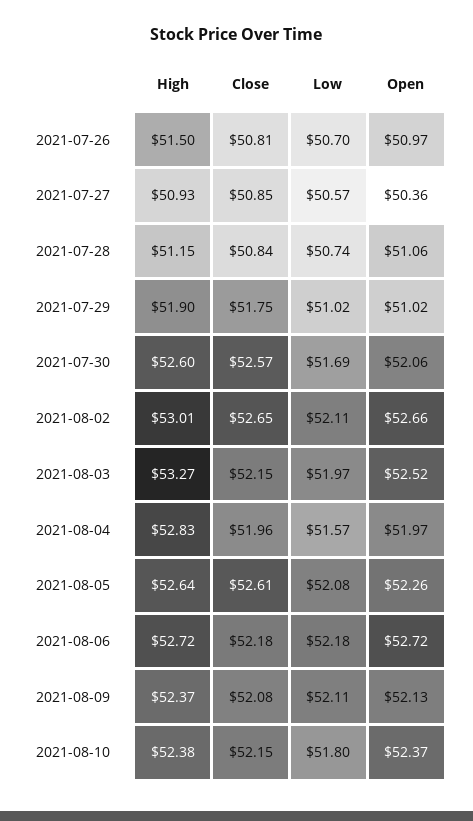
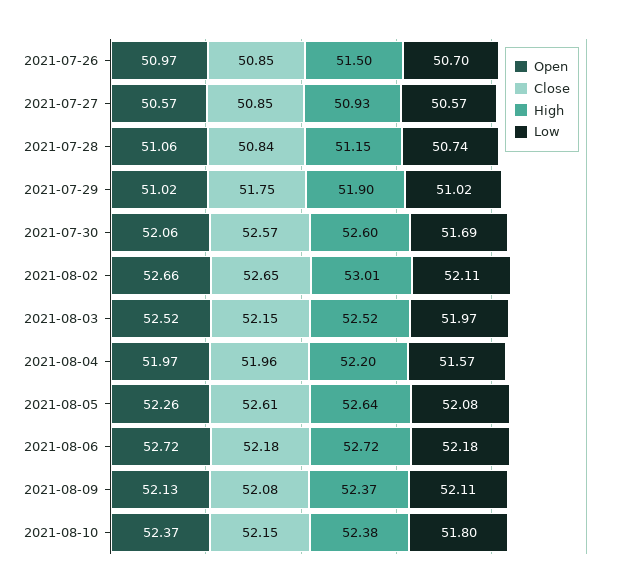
Close, 2021-07-26: 50.81 -> 50.85
Open, 2021-07-27: 50.36 -> 50.57
High, 2021-08-03: 53.27 -> 52.52
High, 2021-08-04: 52.83 -> 52.2

